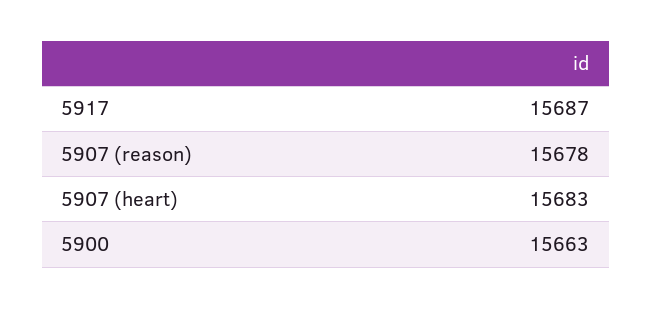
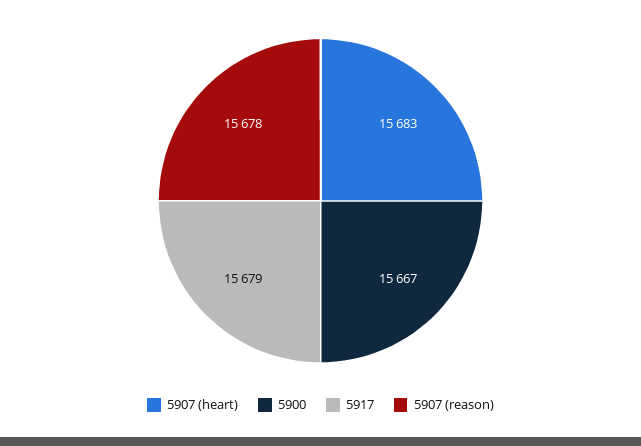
5917: 15687 -> 15679
5900: 15663 -> 15667

